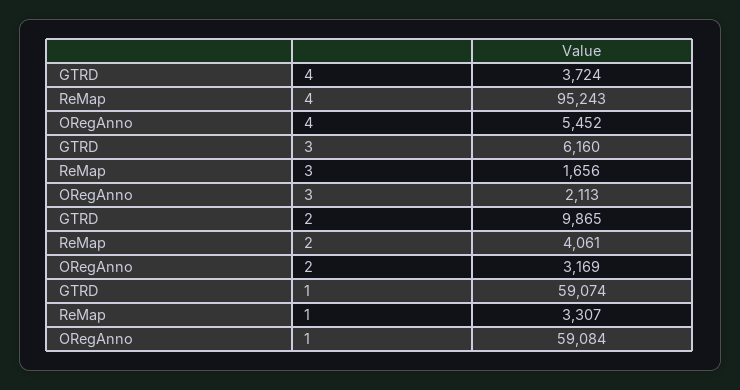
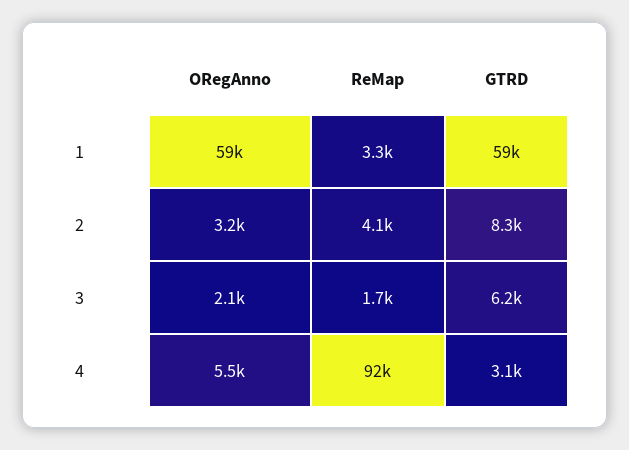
GTRD, 4: 3724 -> 3100
ReMap, 4: 95243 -> 92000
GTRD, 2: 9865 -> 8300

